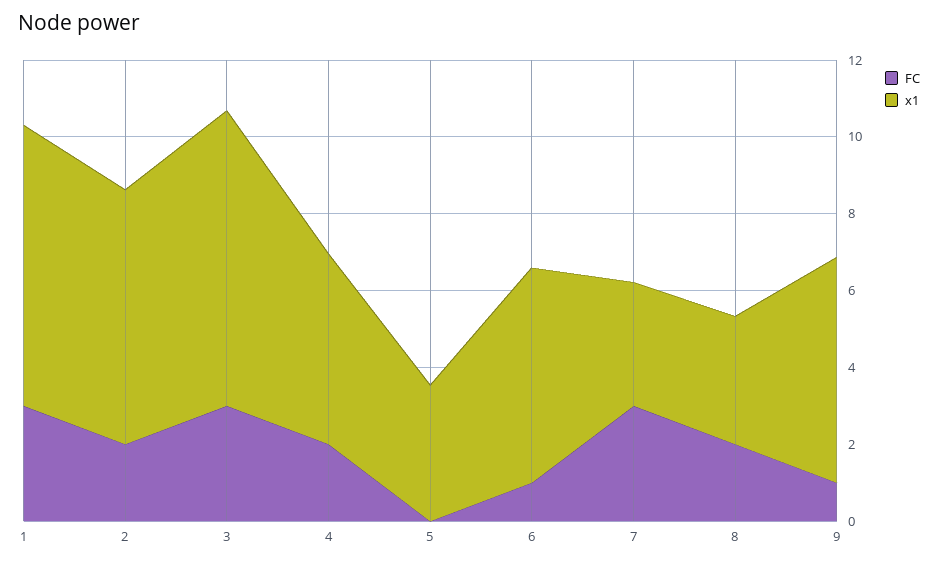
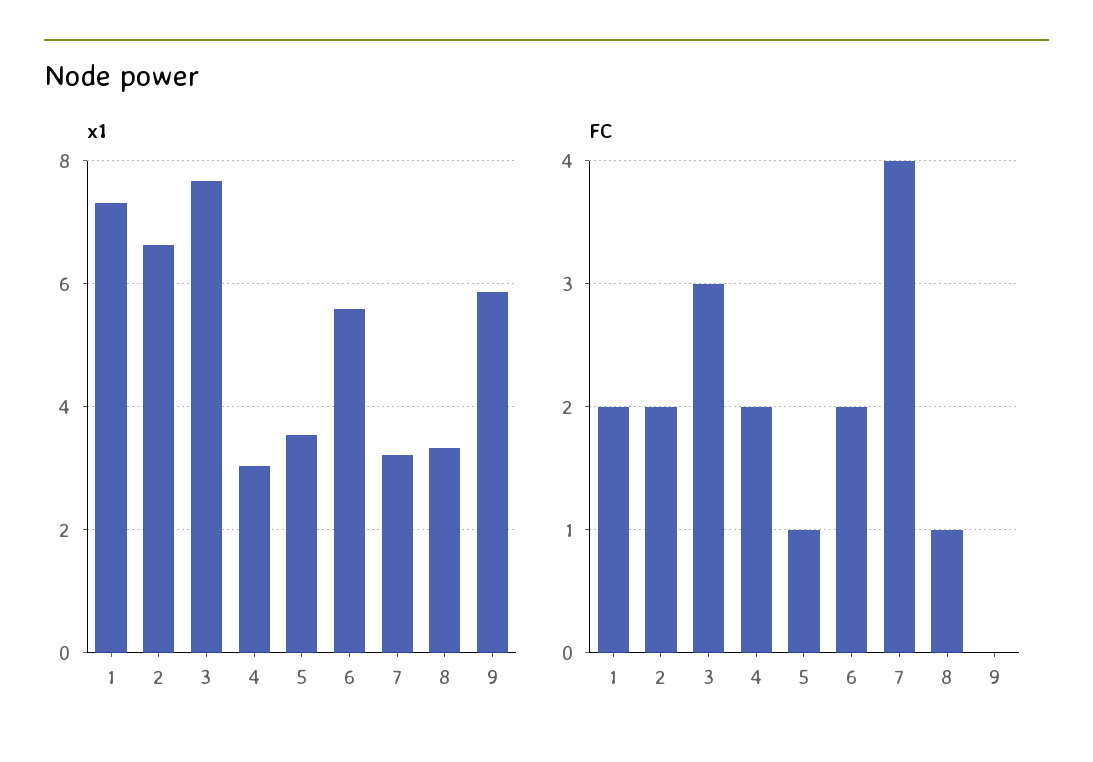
FC, 1: 3 -> 2
x1, 4: 5 -> 3
FC, 5: 0 -> 1
FC, 6: 1 -> 2
FC, 7: 3 -> 4
FC, 8: 2 -> 1
FC, 9: 1 -> 0

